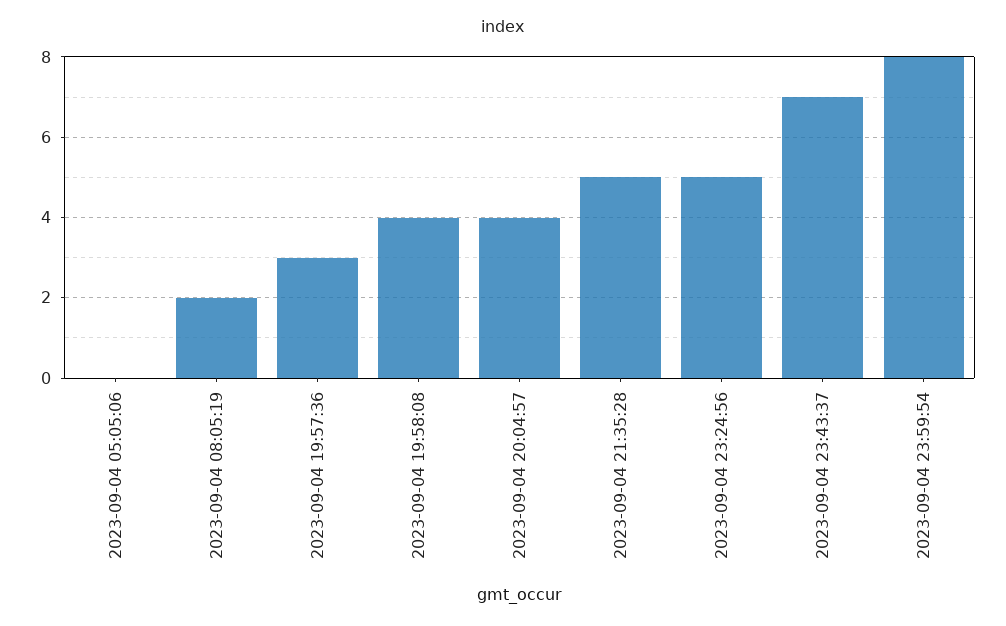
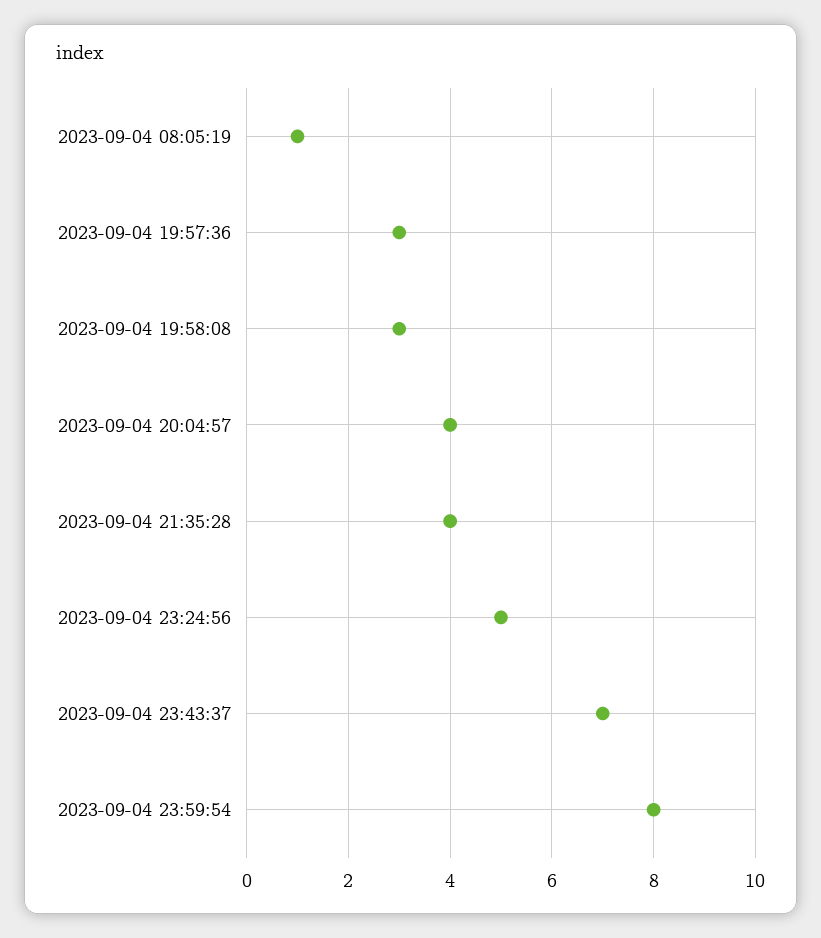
2023-09-04 05:05:06: 0 -> none
2023-09-04 08:05:19: 2 -> 1
2023-09-04 19:58:08: 4 -> 3
2023-09-04 21:35:28: 5 -> 4

